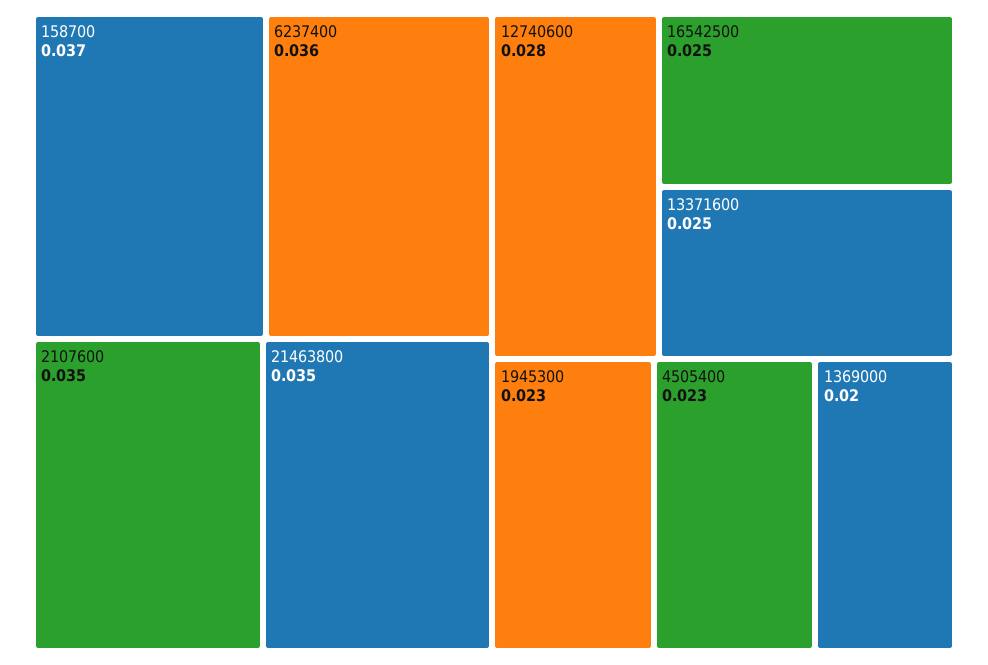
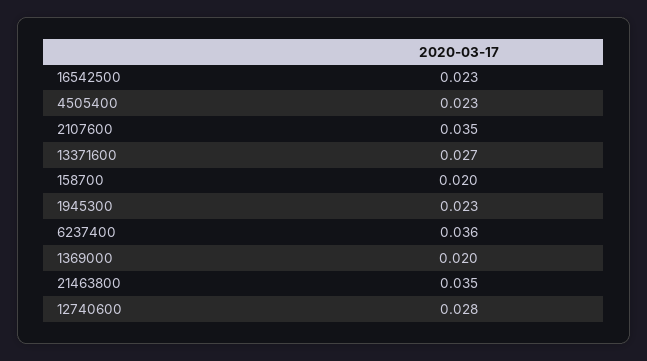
158700: 0.037 -> 0.02
16542500: 0.025 -> 0.023
13371600: 0.025 -> 0.027

